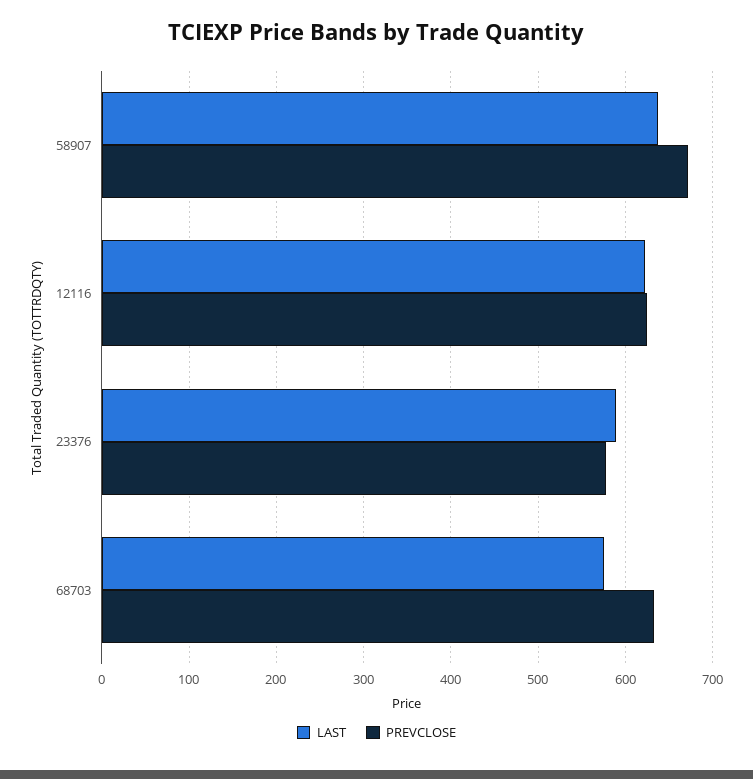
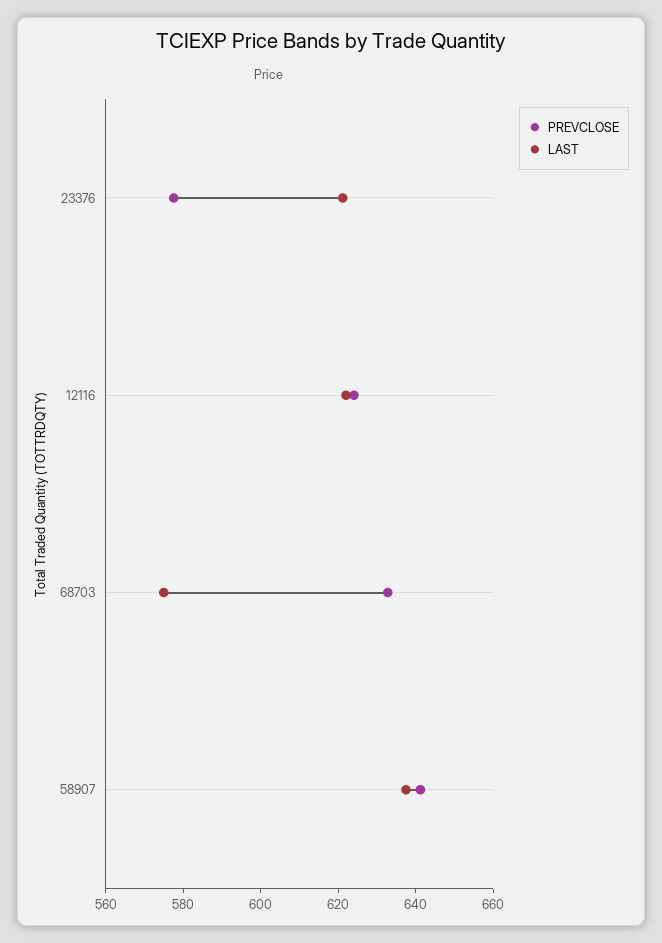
PREVCLOSE, 58907: 670 -> 640
LAST, 23376: 590 -> 620

